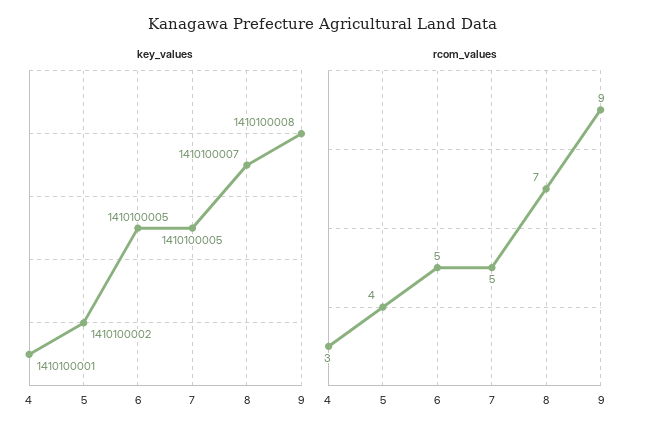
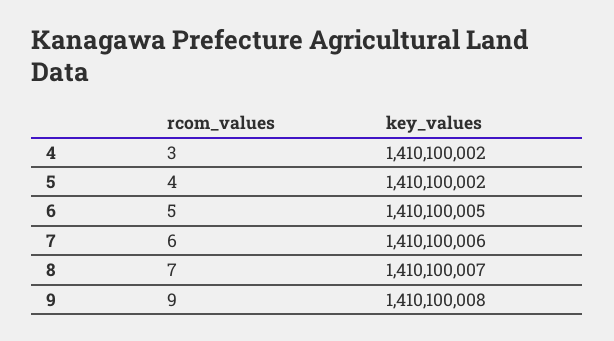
key_values, 4: 1410100001 -> 1410100002
key_values, 7: 1410100005 -> 1410100006
rcom_values, 7: 5 -> 6

